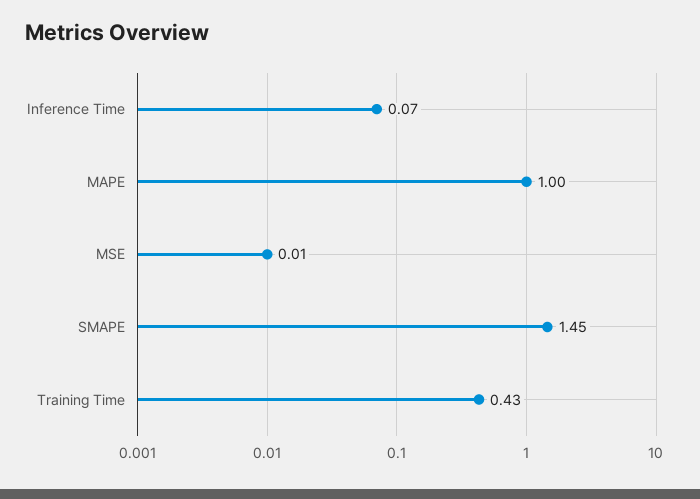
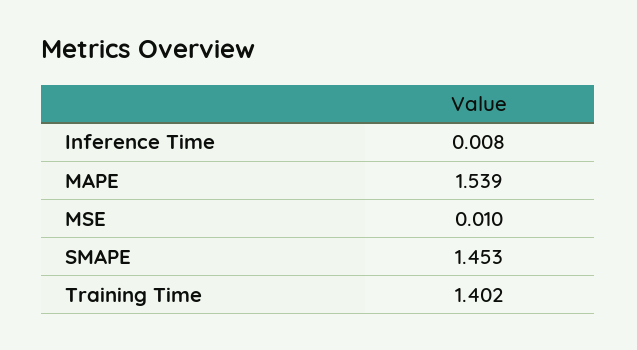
Inference Time: 0.07 -> 0.008
MAPE: 1 -> 1.539
Training Time: 0.43 -> 1.402

